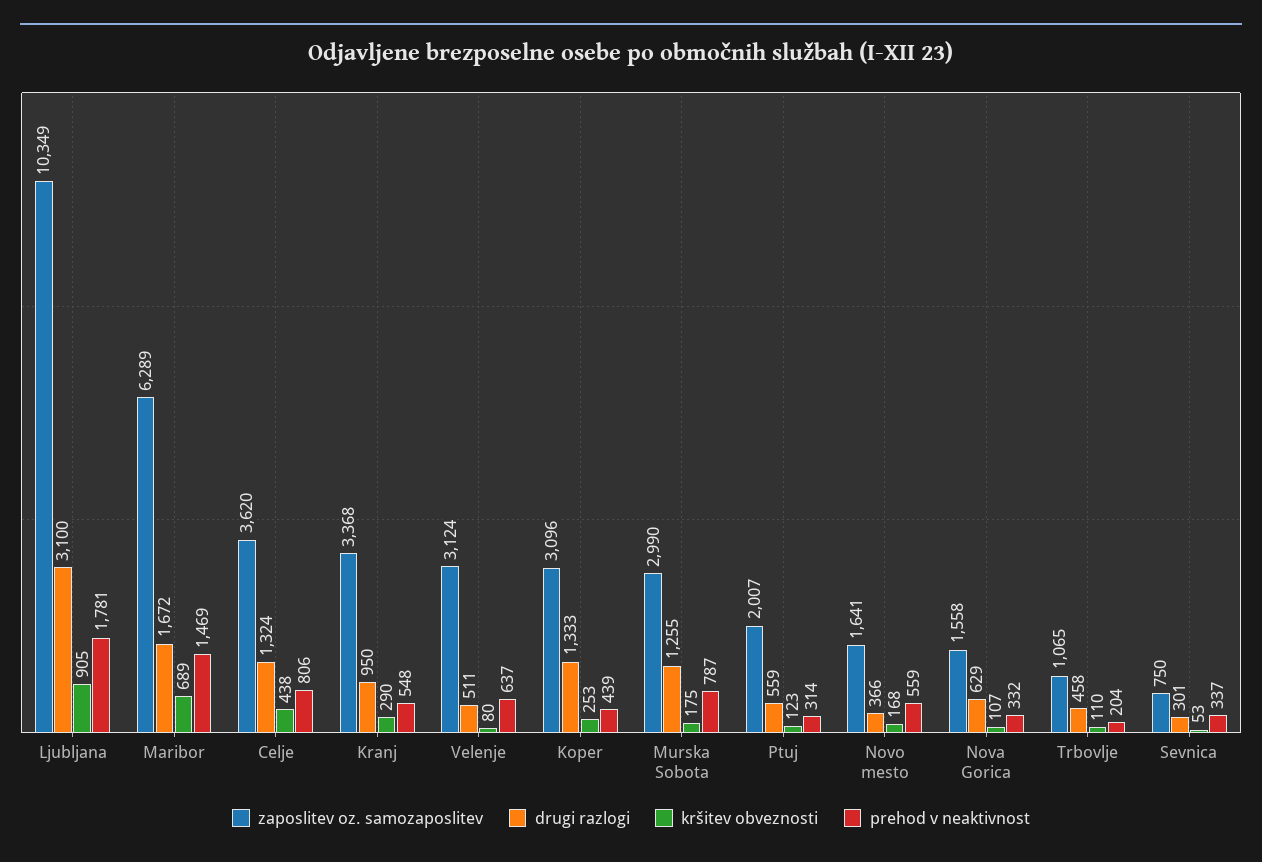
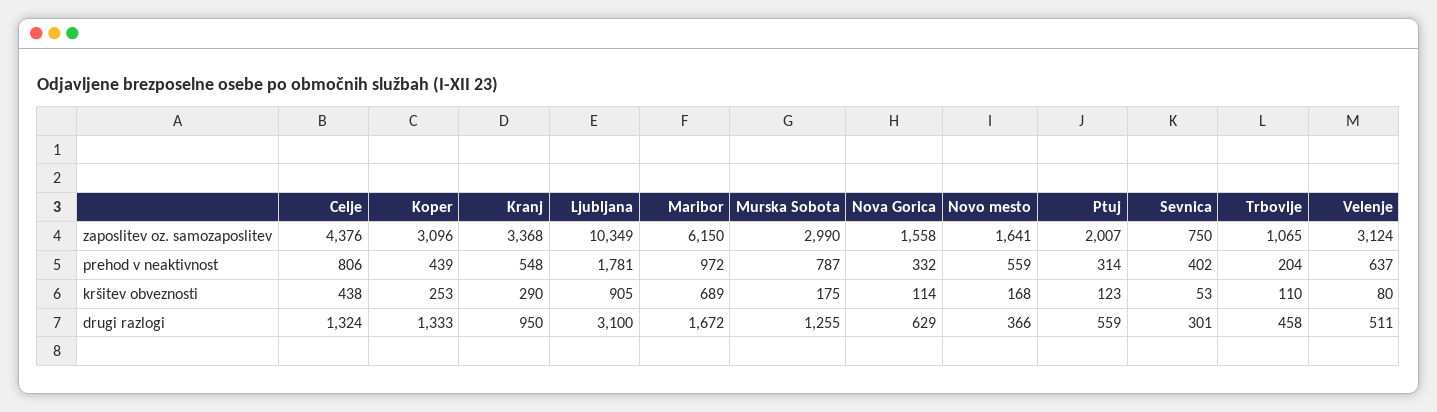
zaposlitev oz. samozaposlitev, Maribor: 6289 -> 6150
prehod v neaktivnost, Maribor: 1469 -> 972
zaposlitev oz. samozaposlitev, Celje: 3620 -> 4376
kršitev obveznosti, Nova Gorica: 107 -> 114
prehod v neaktivnost, Sevnica: 337 -> 402

